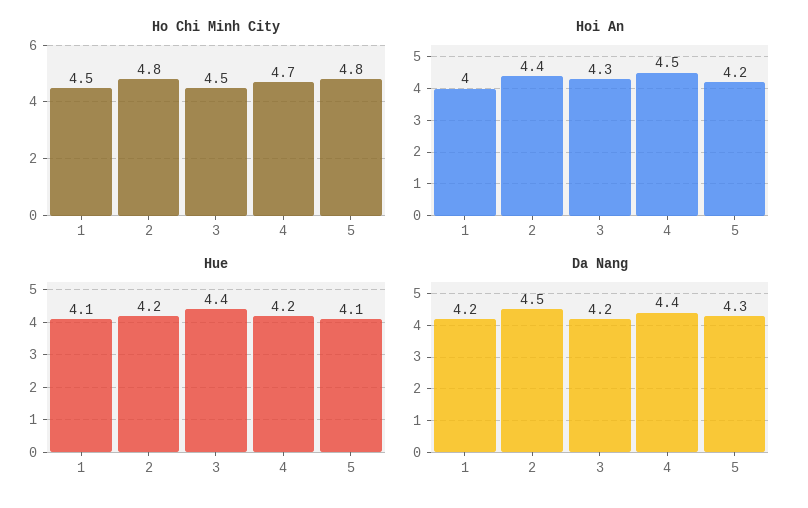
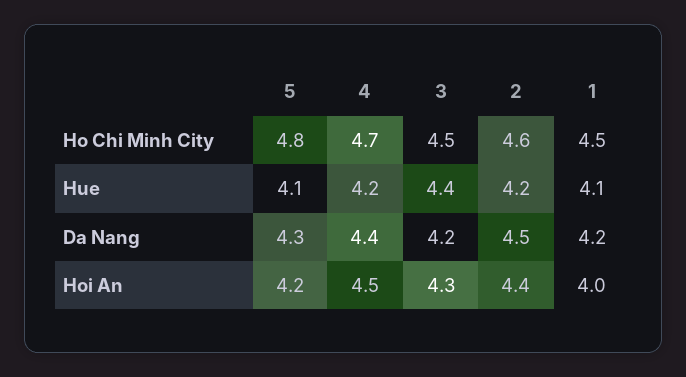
Ho Chi Minh City, 2: 4.8 -> 4.6

